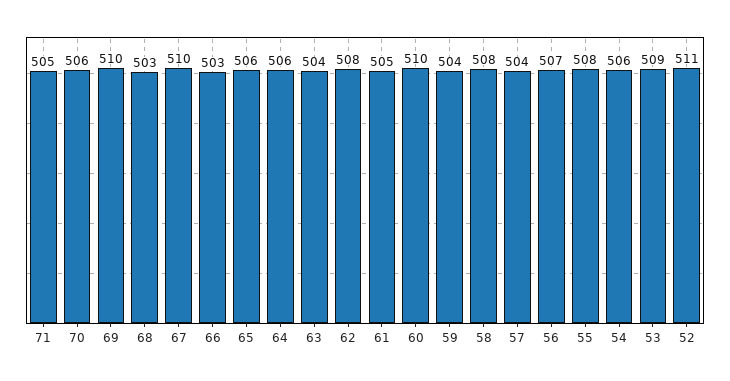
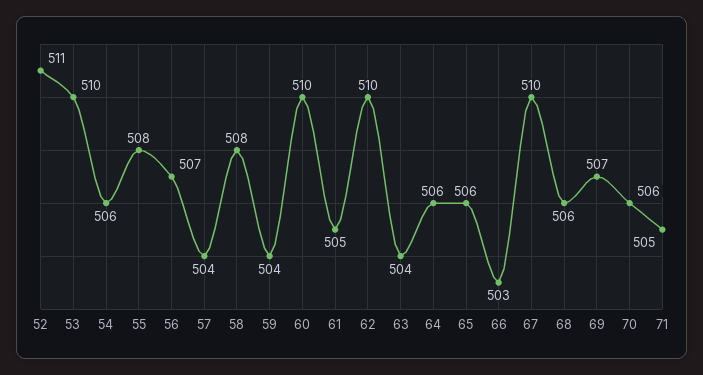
69: 510 -> 507
68: 503 -> 506
62: 508 -> 510
53: 509 -> 510

